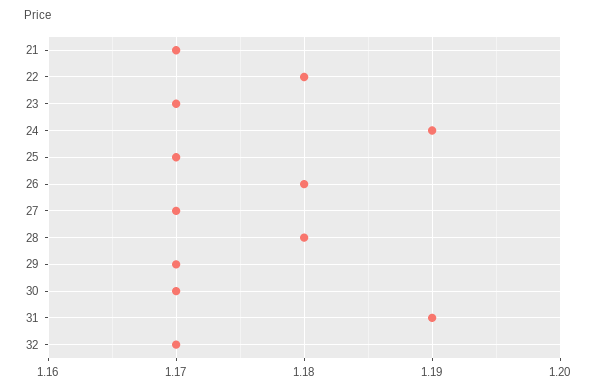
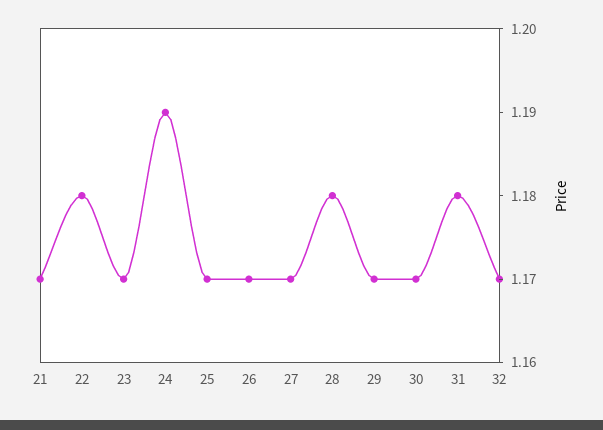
26: 1.18 -> 1.17
31: 1.19 -> 1.18

